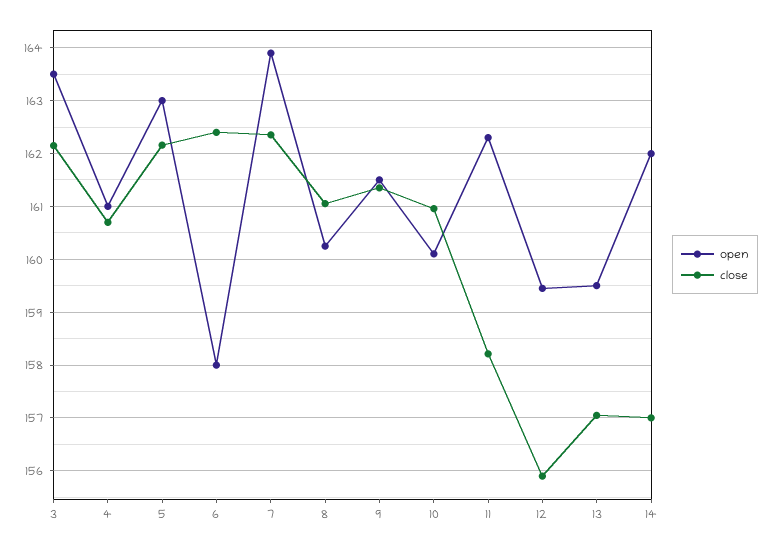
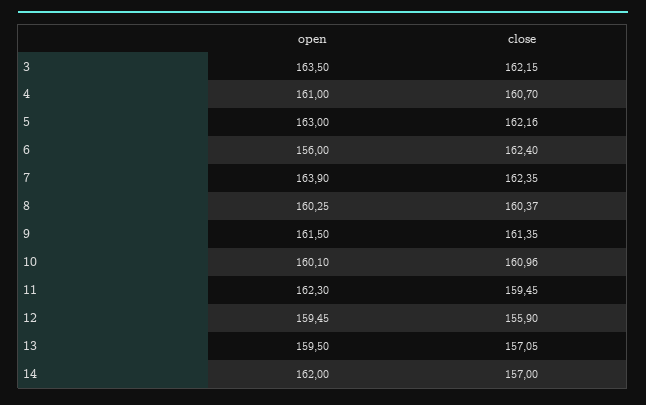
open, 6: 158 -> 156
close, 8: 161 -> 160.37
close, 11: 158.2 -> 159.45

